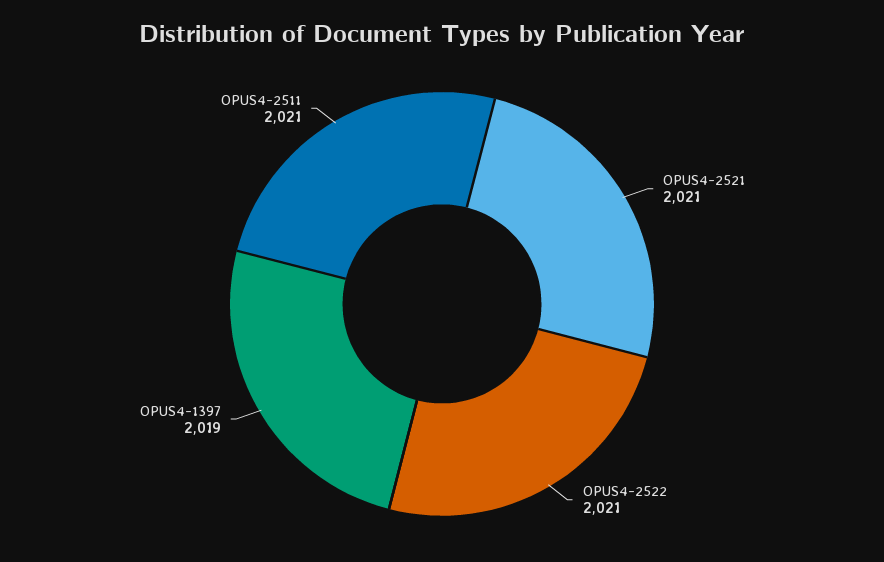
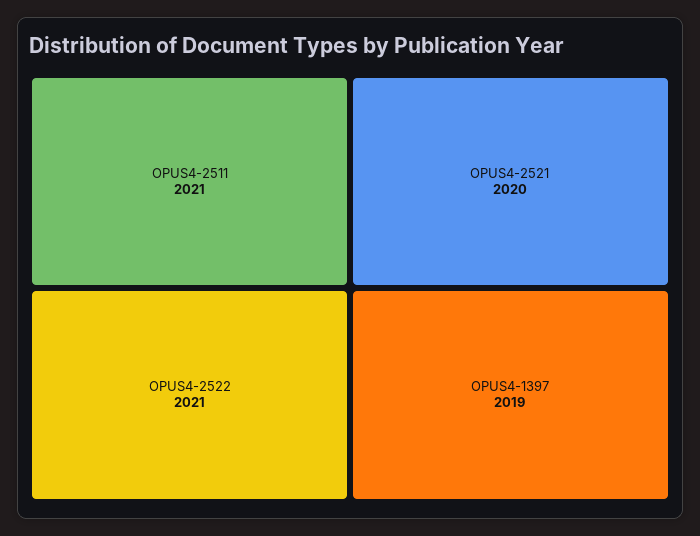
OPUS4-2521: 2021 -> 2020

